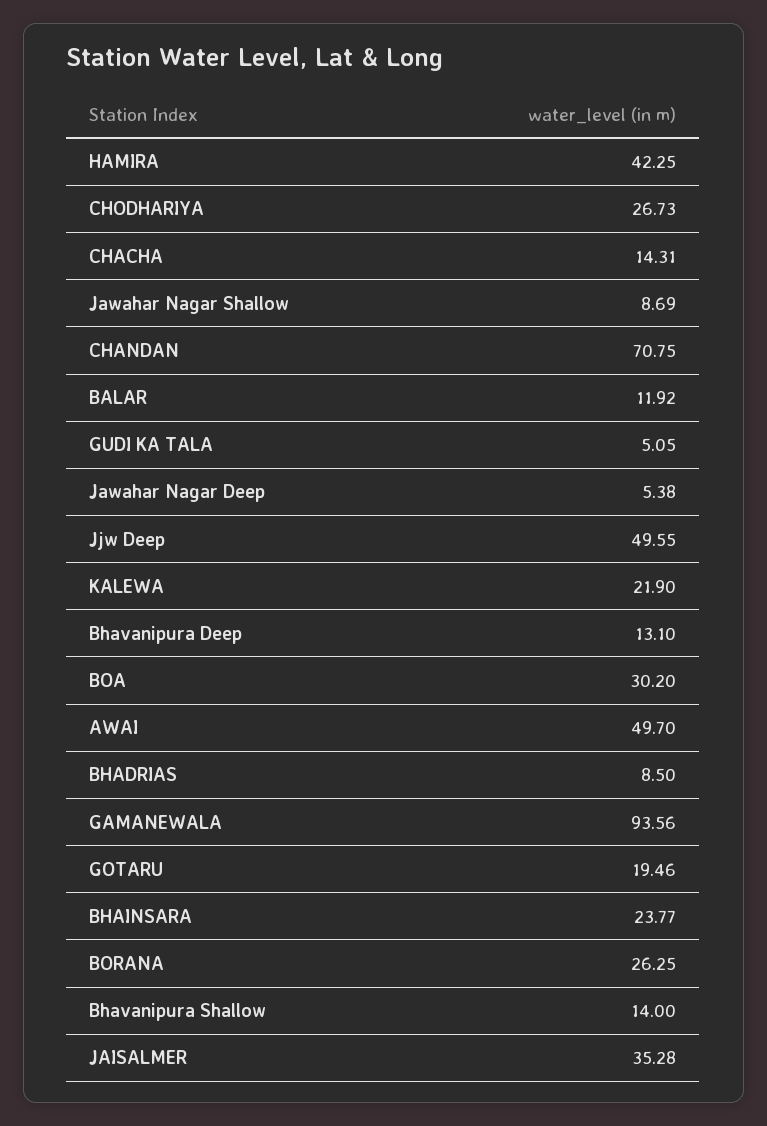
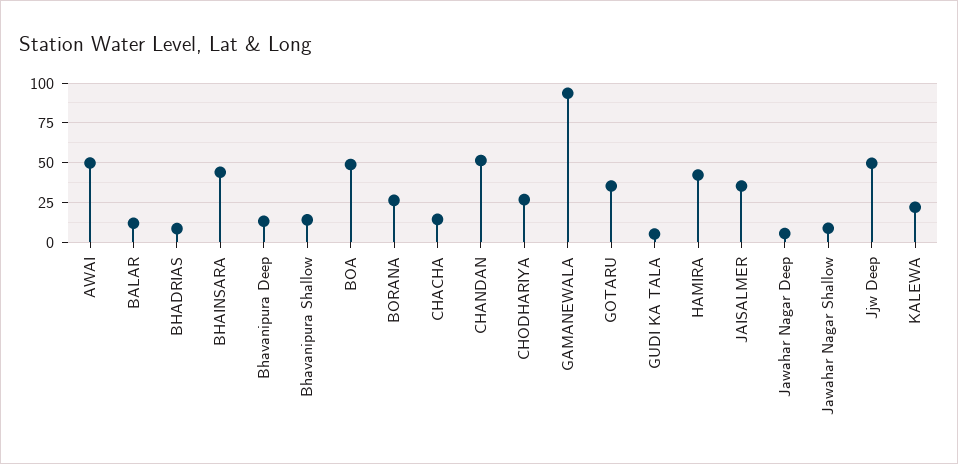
CHANDAN: 70.75 -> 50
BOA: 30.2 -> 50
GOTARU: 19.46 -> 35
BHAINSARA: 23.77 -> 45

